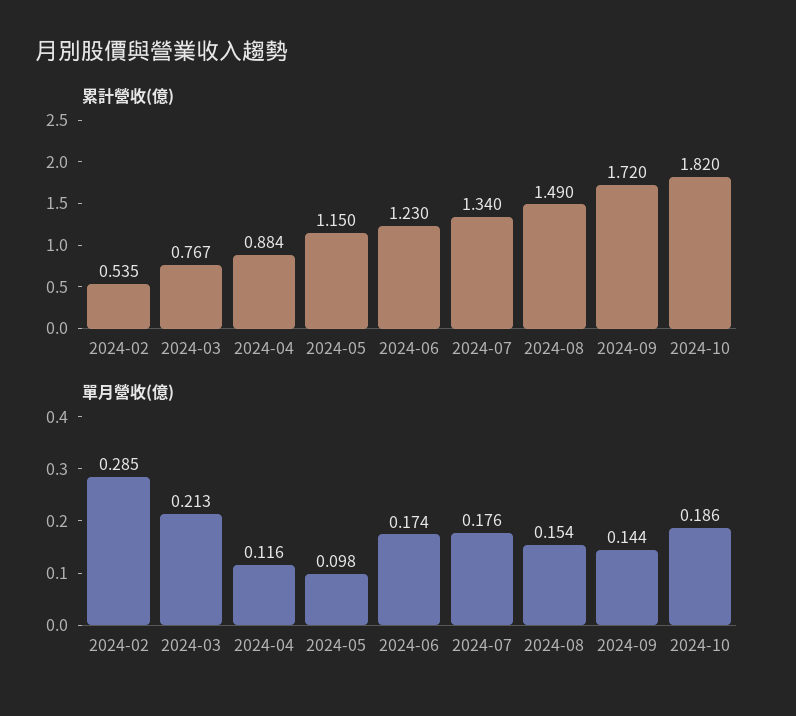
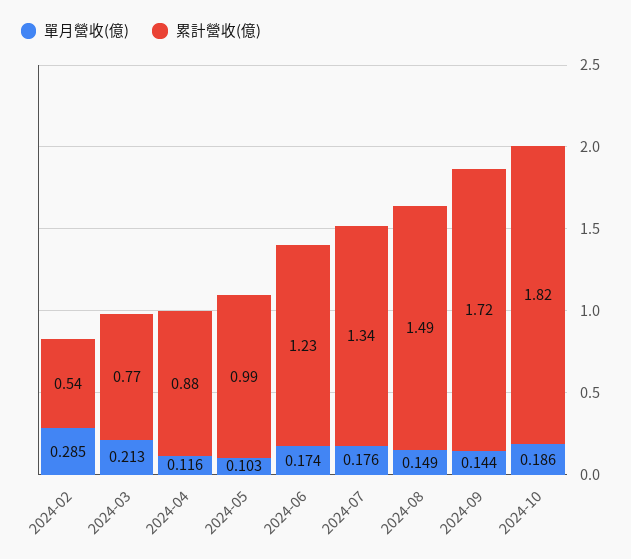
累計營收(億), 2024-05: 1.15 -> 0.99
單月營收(億), 2024-05: 0.098 -> 0.103
單月營收(億), 2024-08: 0.154 -> 0.149

